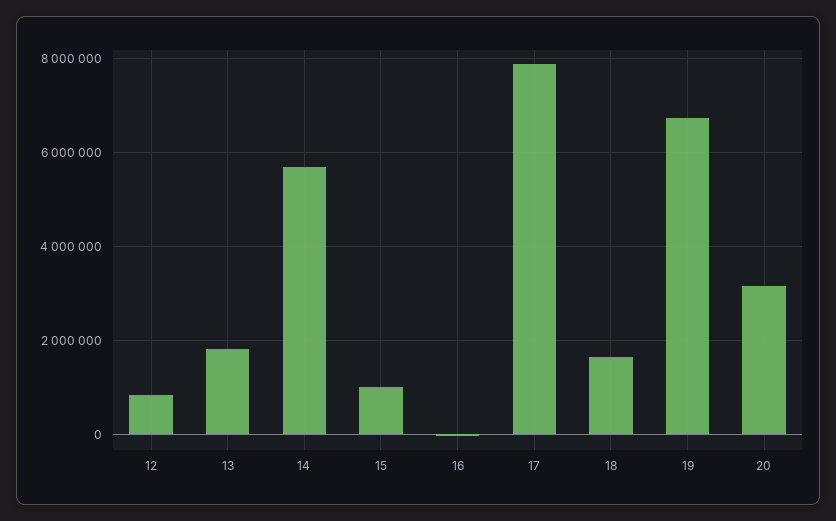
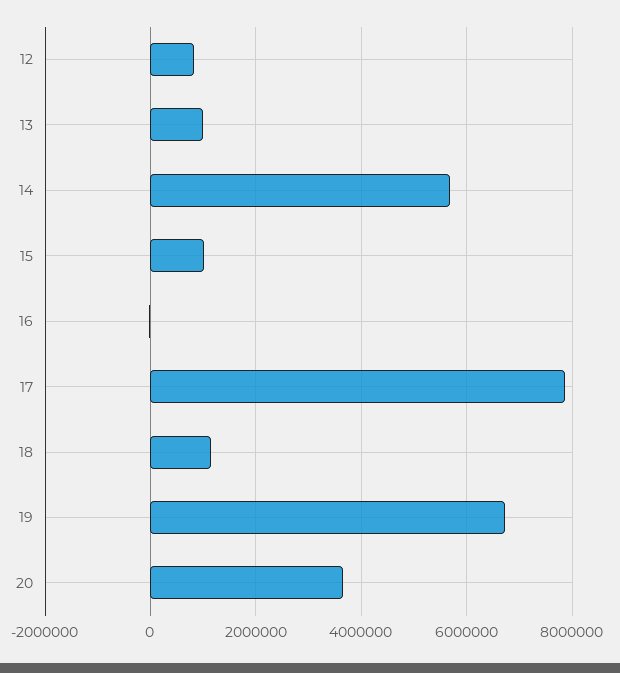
13: 1800000 -> 1000000
18: 1600000 -> 1200000
20: 3200000 -> 3600000

